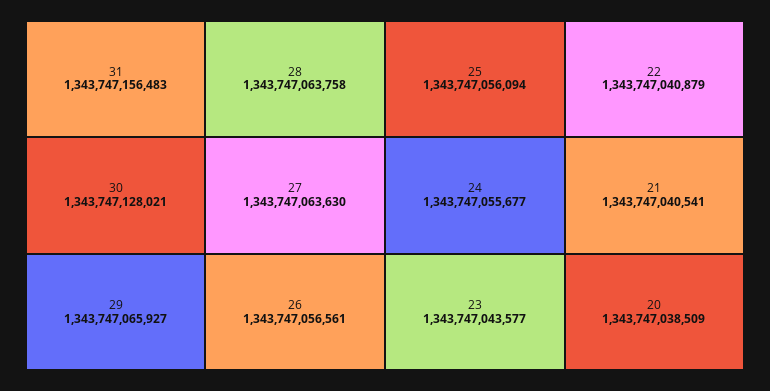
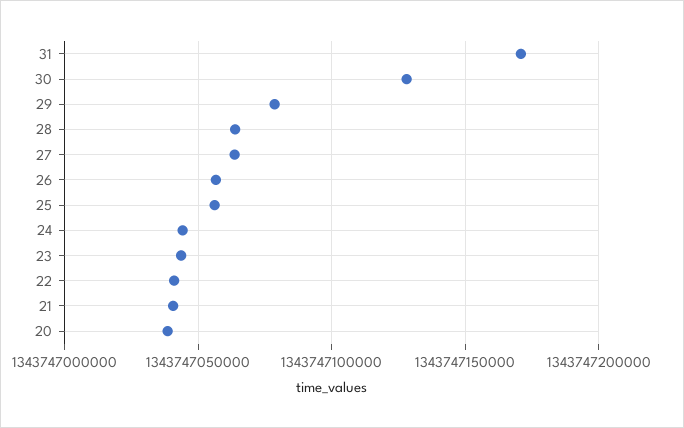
31: 1343747156483 -> 1343747170000
29: 1343747065927 -> 1343747080000
24: 1343747055677 -> 1343747045000

